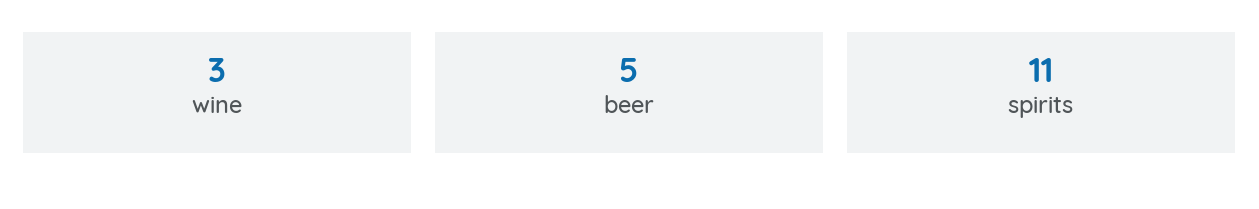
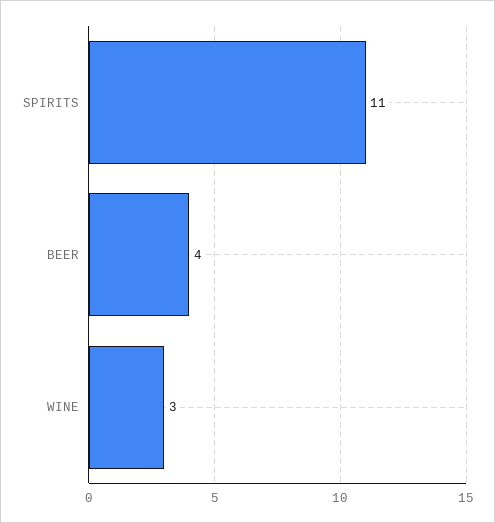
beer: 5 -> 4

